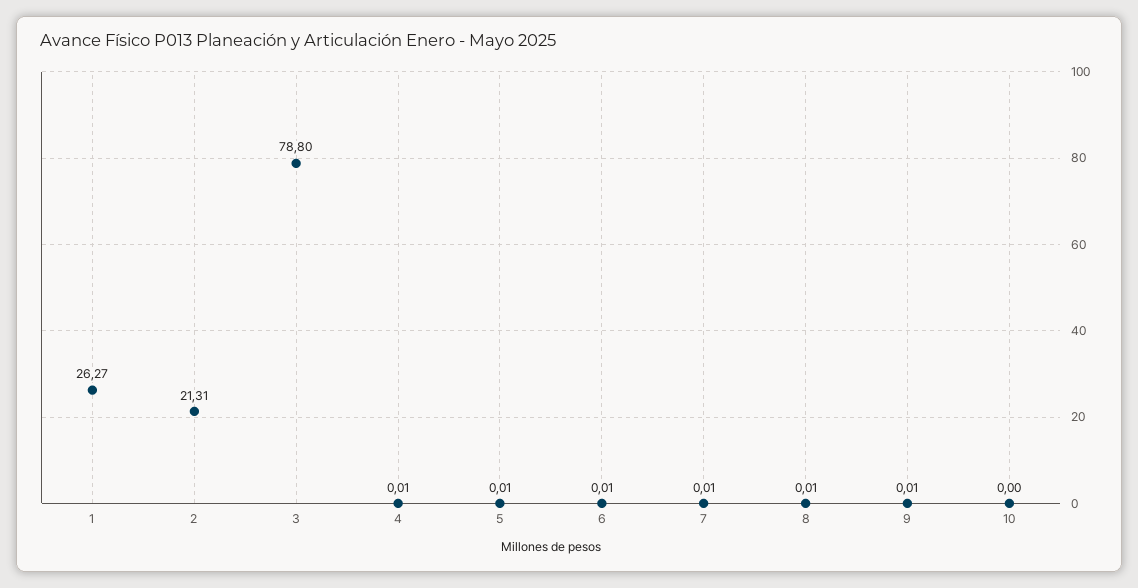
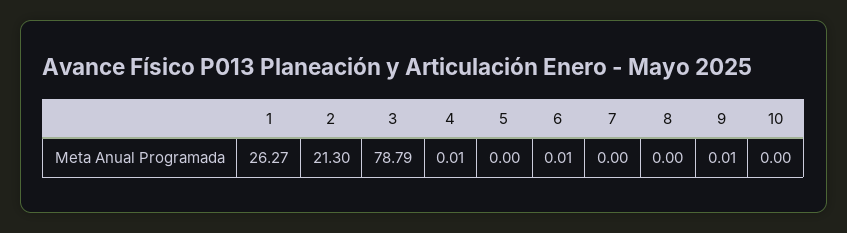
2: 21.31 -> 21.3
3: 78.8 -> 78.79
5: 0.01 -> 0
7: 0.01 -> 0
8: 0.01 -> 0

